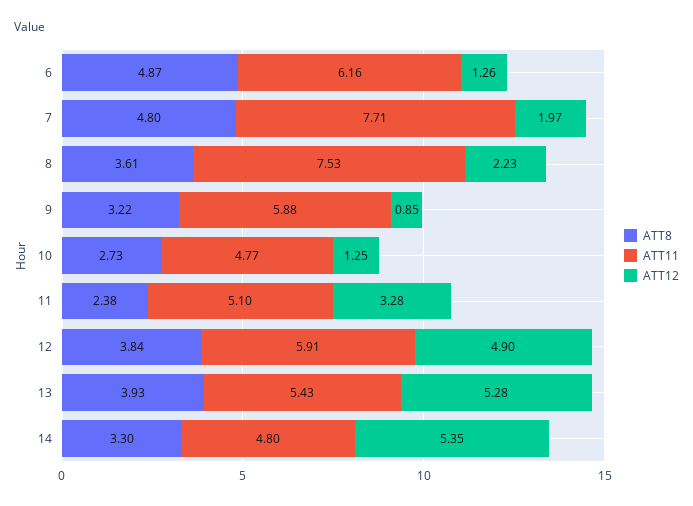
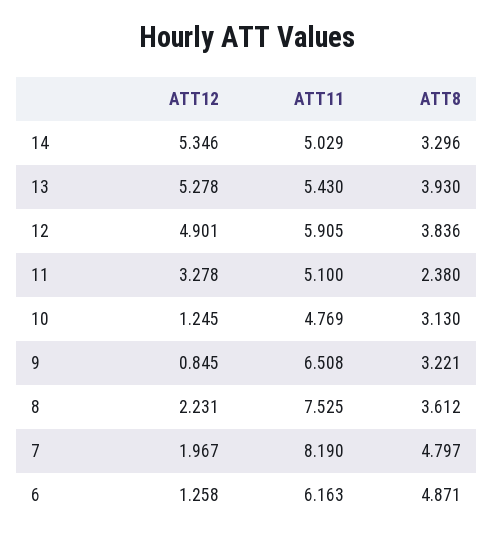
ATT11, 7: 7.71 -> 8.19
ATT11, 9: 5.88 -> 6.508
ATT8, 10: 2.73 -> 3.13
ATT11, 14: 4.8 -> 5.029

